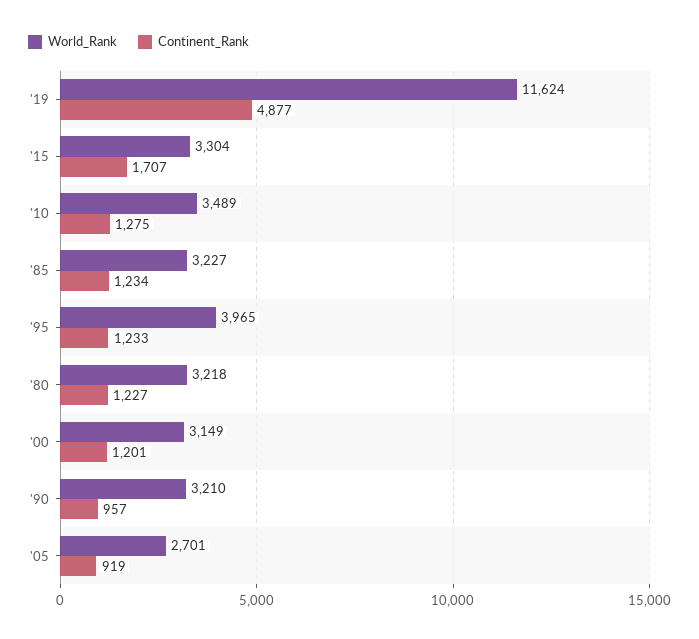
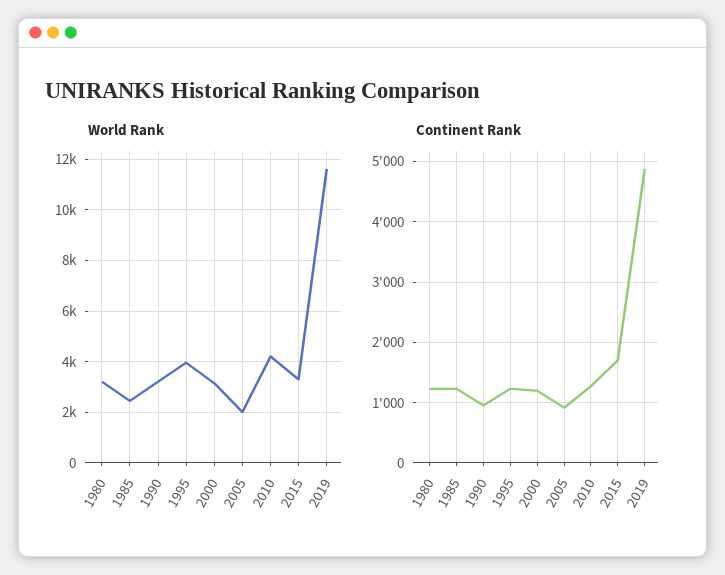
World_Rank, '10: 3489 -> 4250
World_Rank, '85: 3227 -> 2500
World_Rank, '05: 2701 -> 2000

